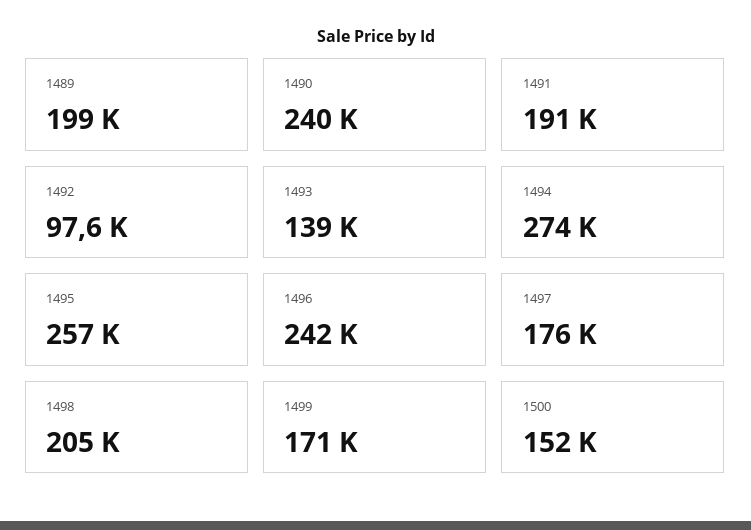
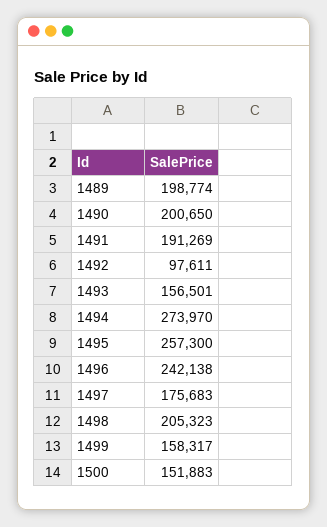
1490: 240000 -> 200650
1493: 139000 -> 156501
1499: 171000 -> 158317

